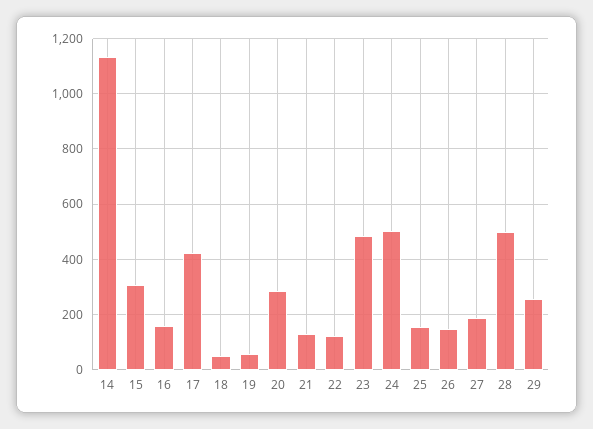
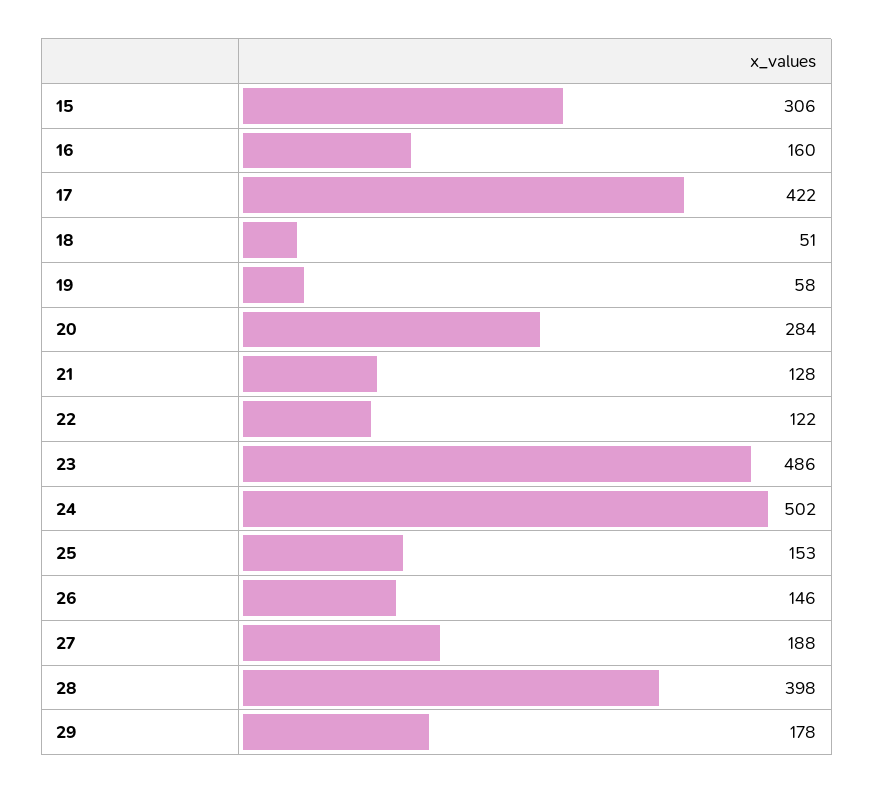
14: 1125 -> none
28: 500 -> 398
29: 250 -> 178

